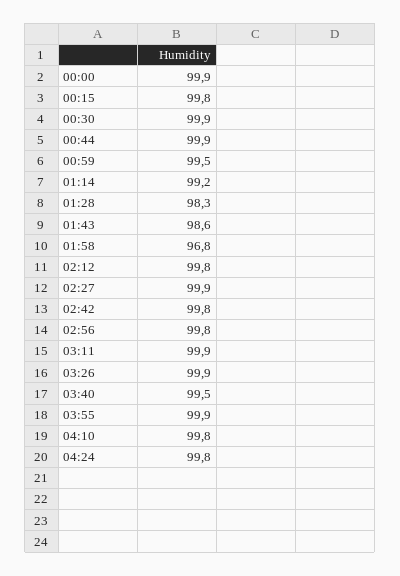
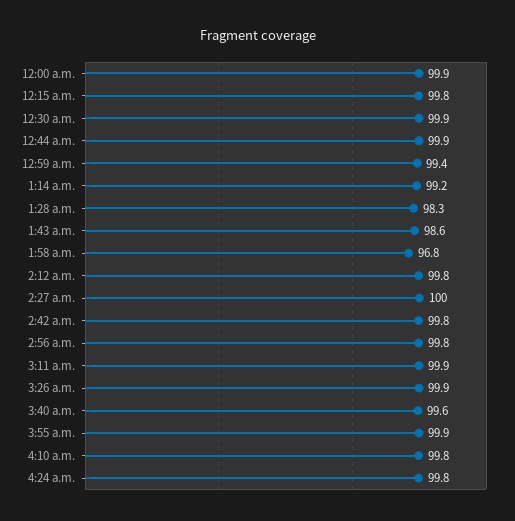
00:59: 99.5 -> 99.4
02:27: 99.9 -> 100
03:40: 99.5 -> 99.6

